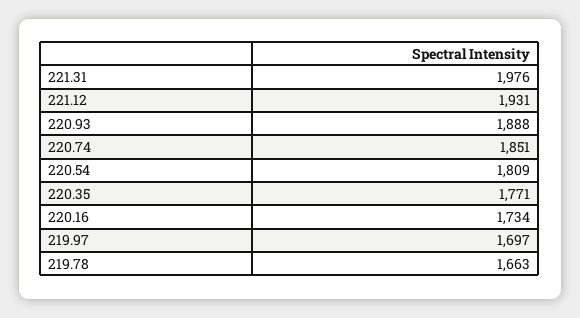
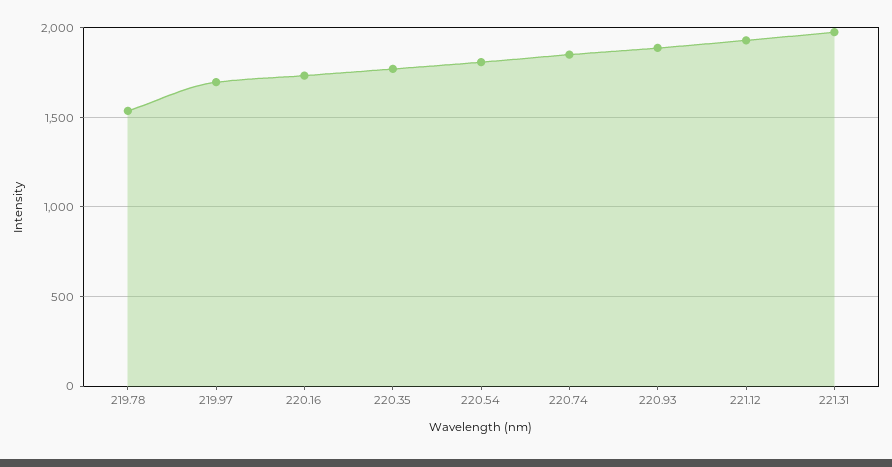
219.78: 1663 -> 1550

